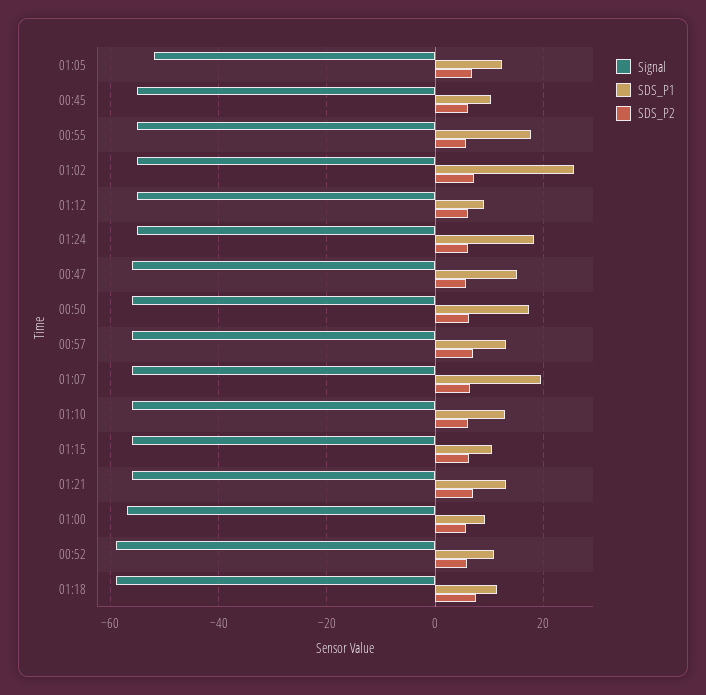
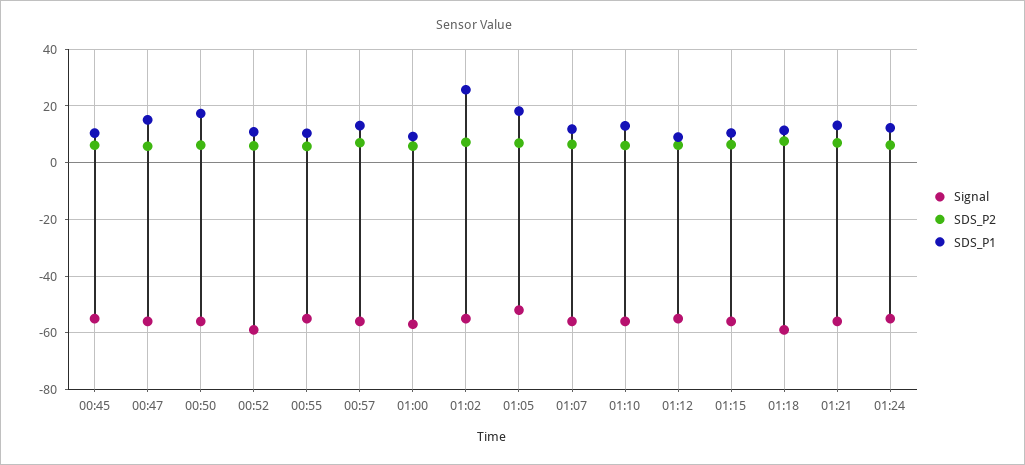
SDS_P1, 01:05: 12 -> 17.5
SDS_P1, 00:55: 18 -> 10
SDS_P1, 01:24: 18 -> 12.5
SDS_P1, 01:07: 20 -> 12.5

